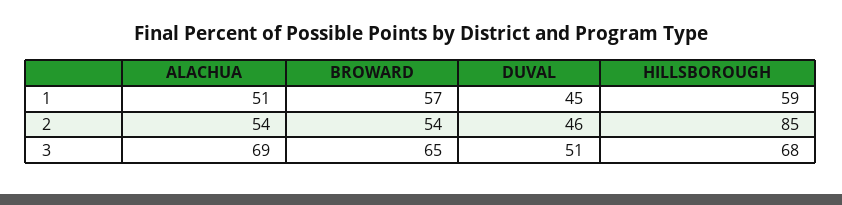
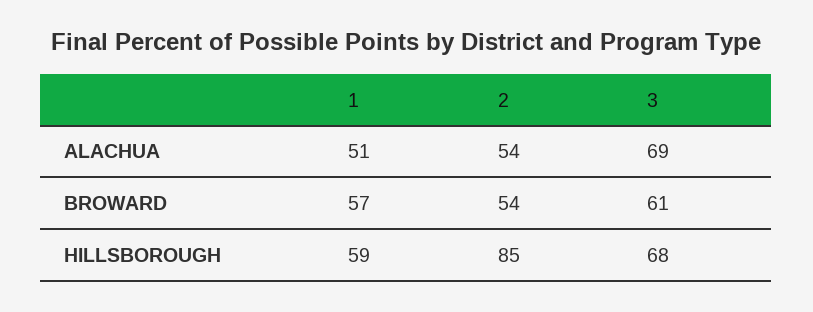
DUVAL, 1: 45 -> none
DUVAL, 2: 46 -> none
BROWARD, 3: 65 -> 61
DUVAL, 3: 51 -> none

